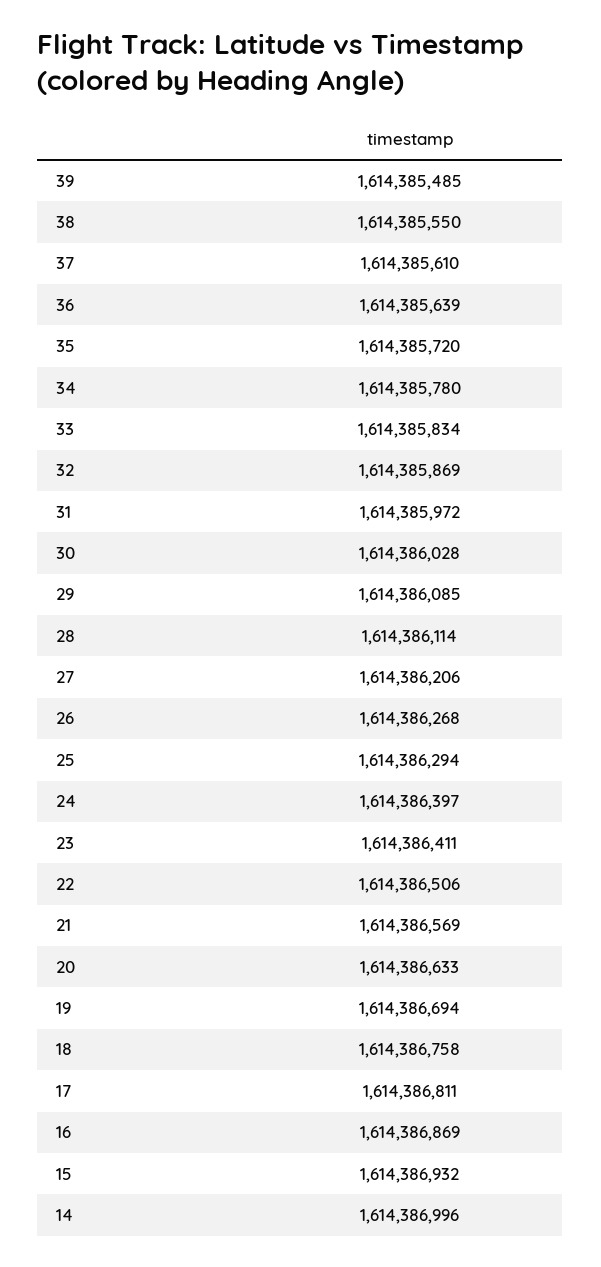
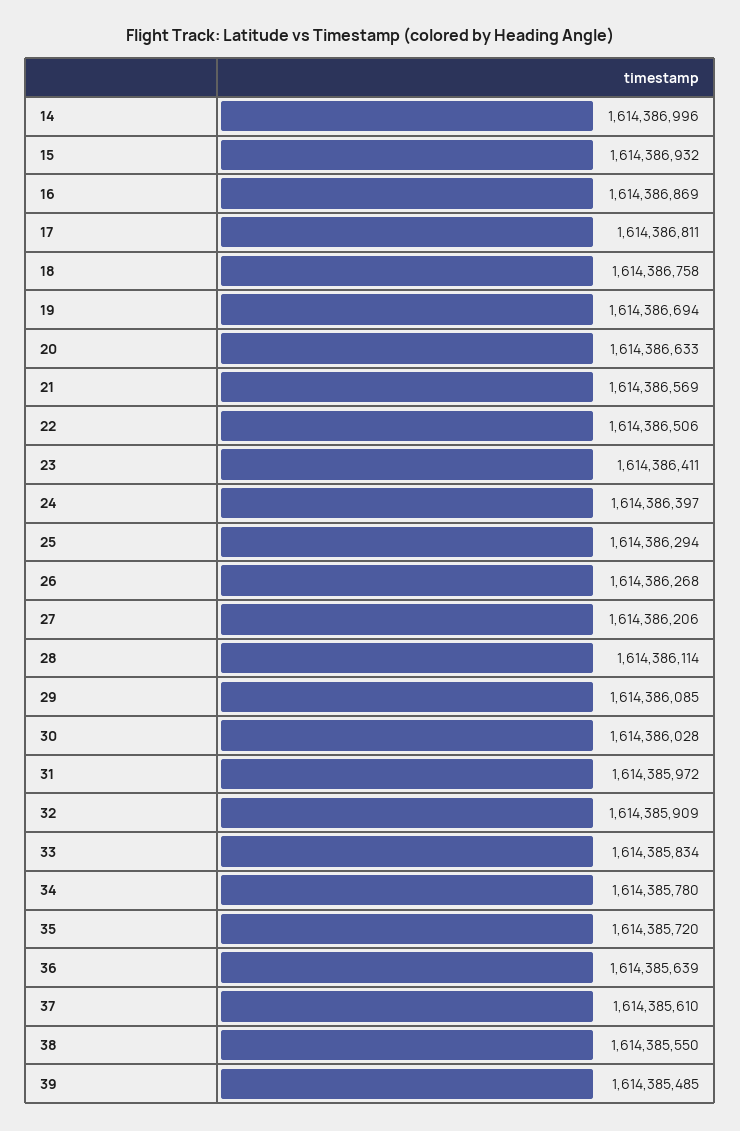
32: 1614385869 -> 1614385909

